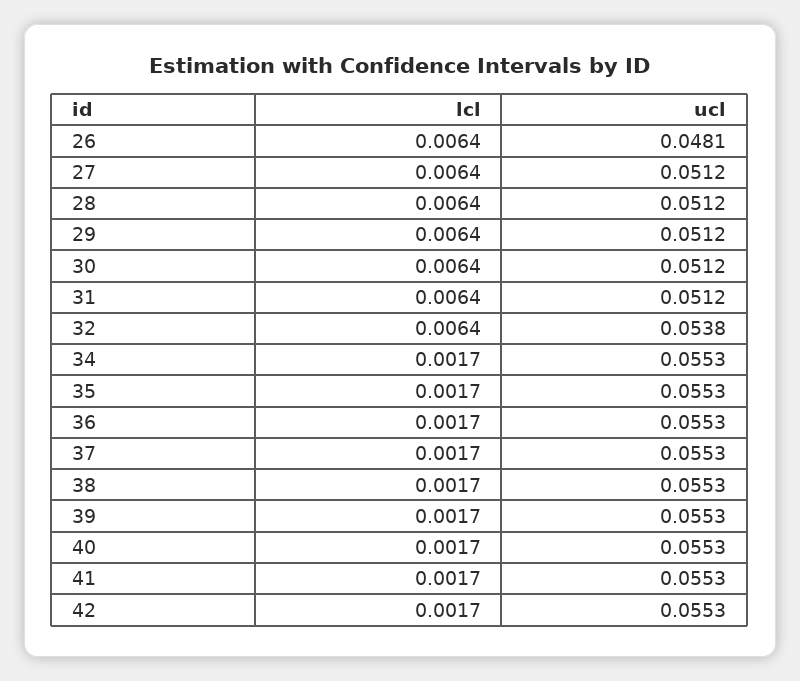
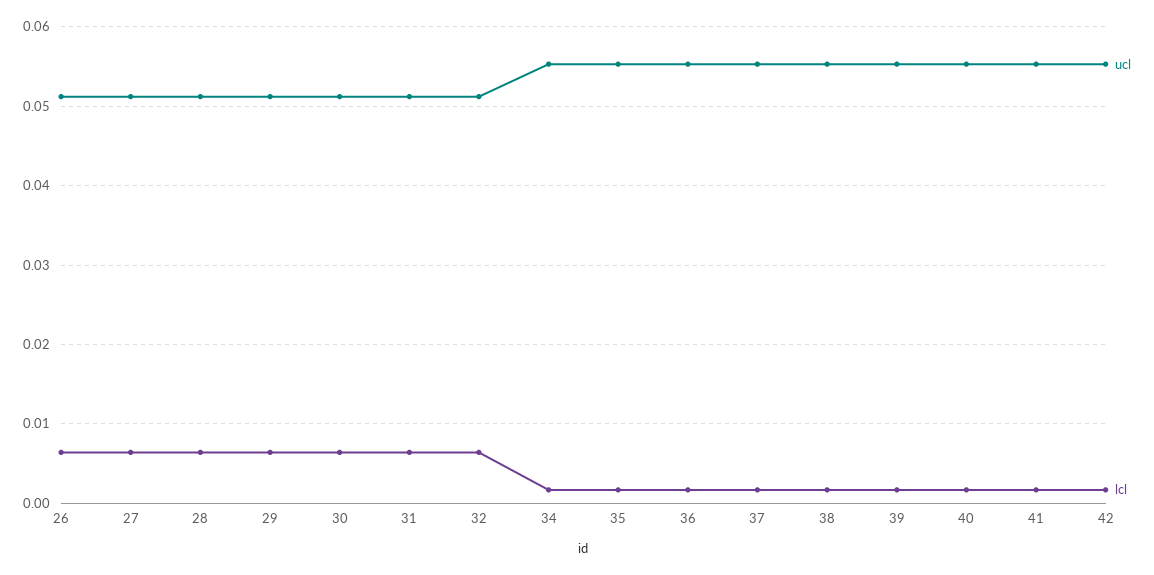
ucl, 26: 0.0481 -> 0.051
ucl, 32: 0.0538 -> 0.051

